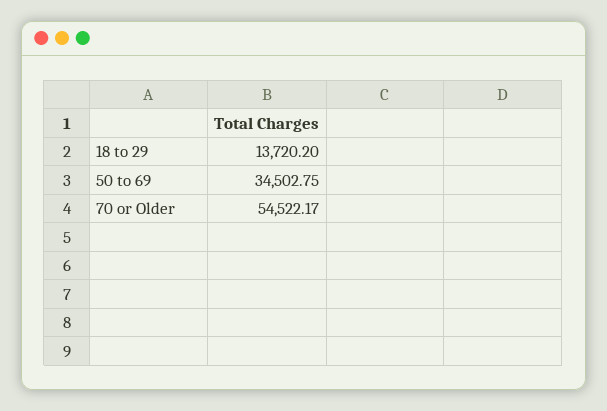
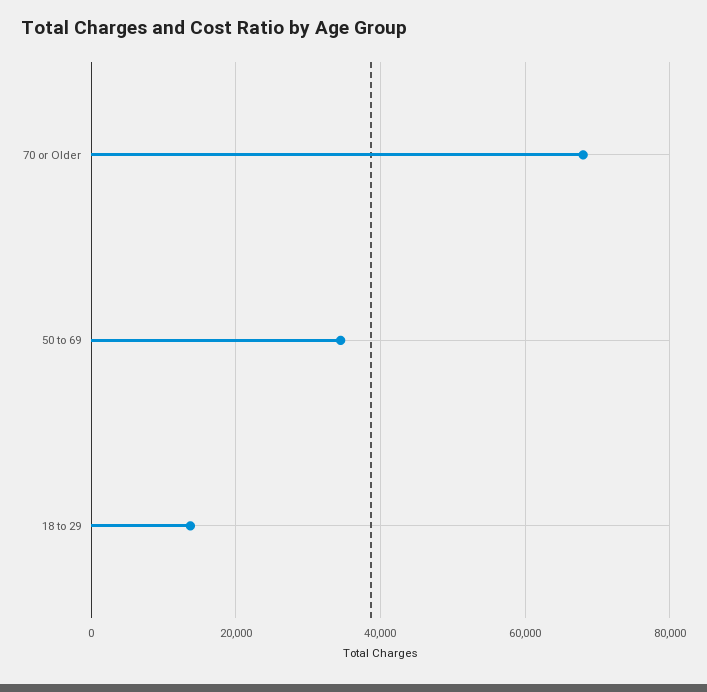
70 or Older: 54522.17 -> 68000

